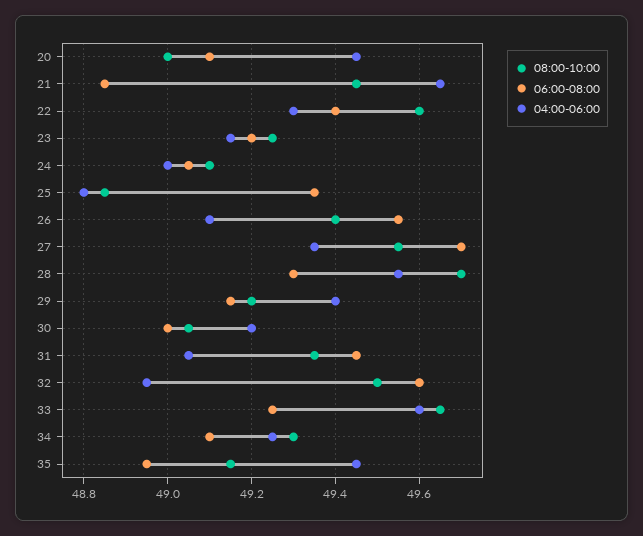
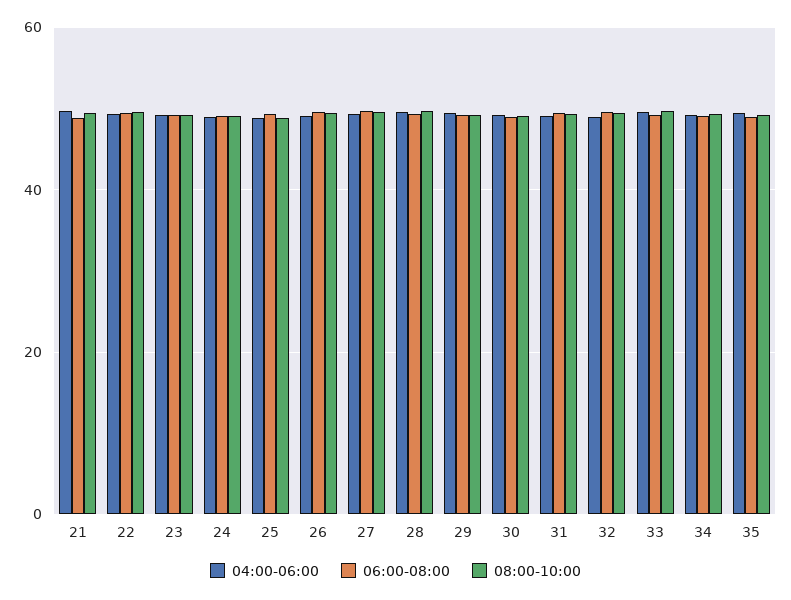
08:00-10:00, 20: 49 -> none
06:00-08:00, 20: 49.1 -> none
04:00-06:00, 20: 49.45 -> none

